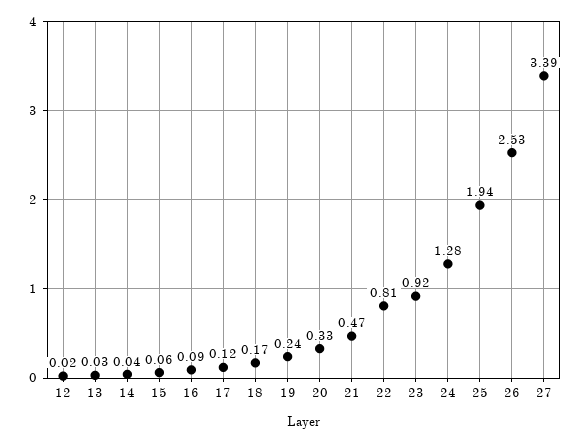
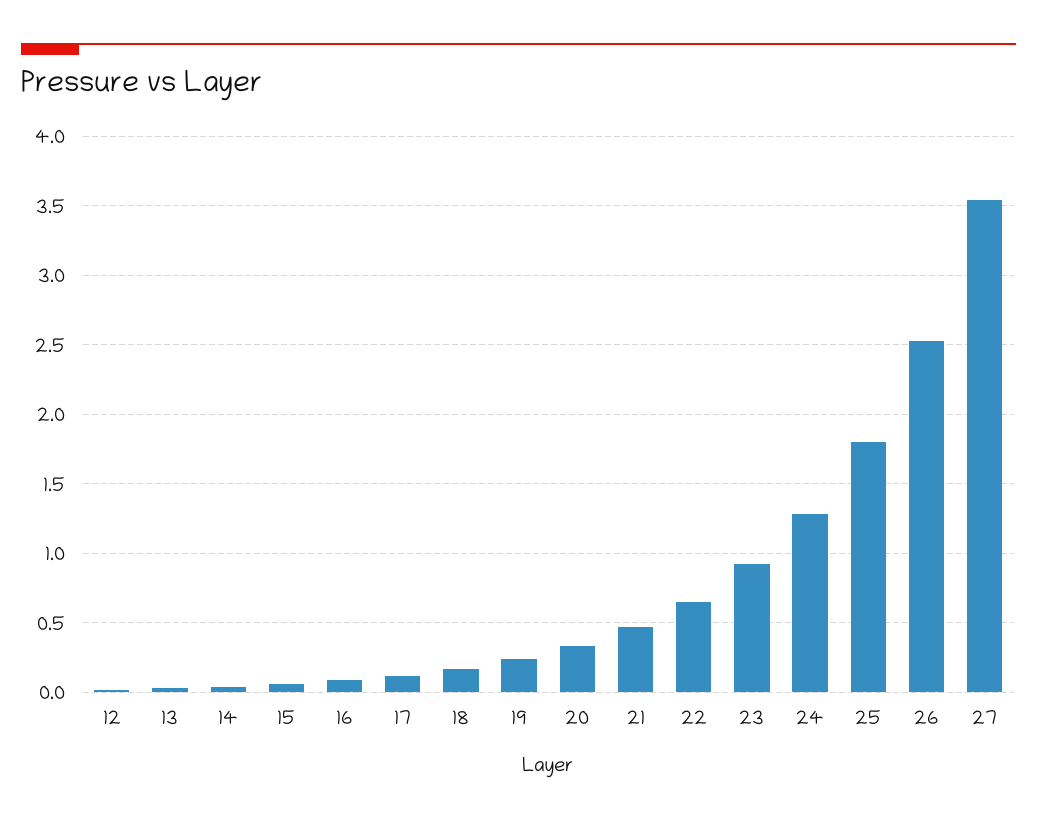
22: 0.81 -> 0.65
25: 1.94 -> 1.8
27: 3.39 -> 3.55

